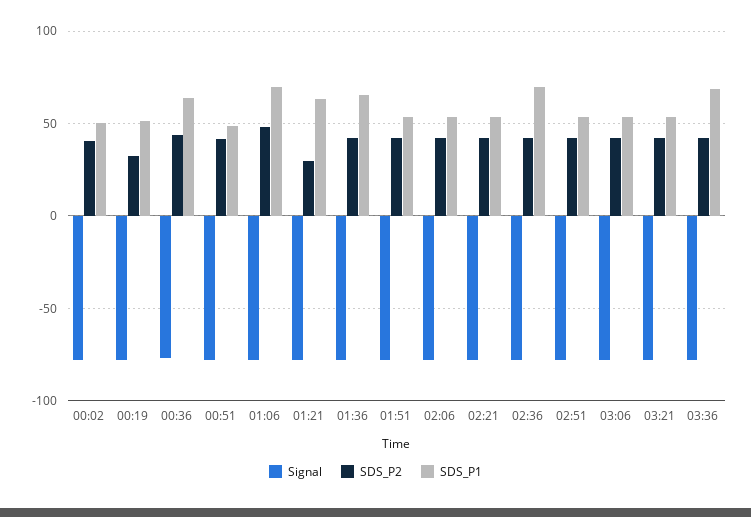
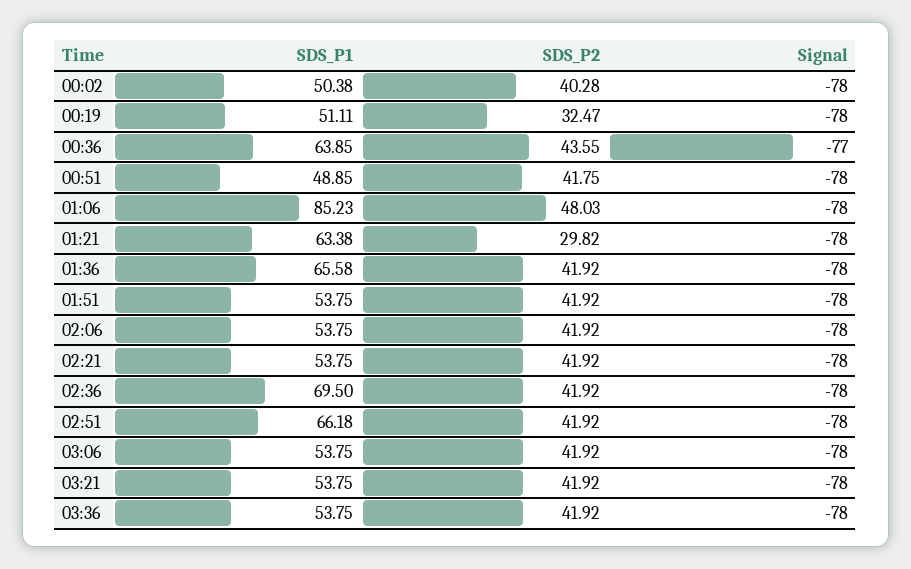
SDS_P1, 01:06: 70 -> 85.23
SDS_P1, 02:51: 55 -> 66.18
SDS_P1, 03:36: 70 -> 53.75

